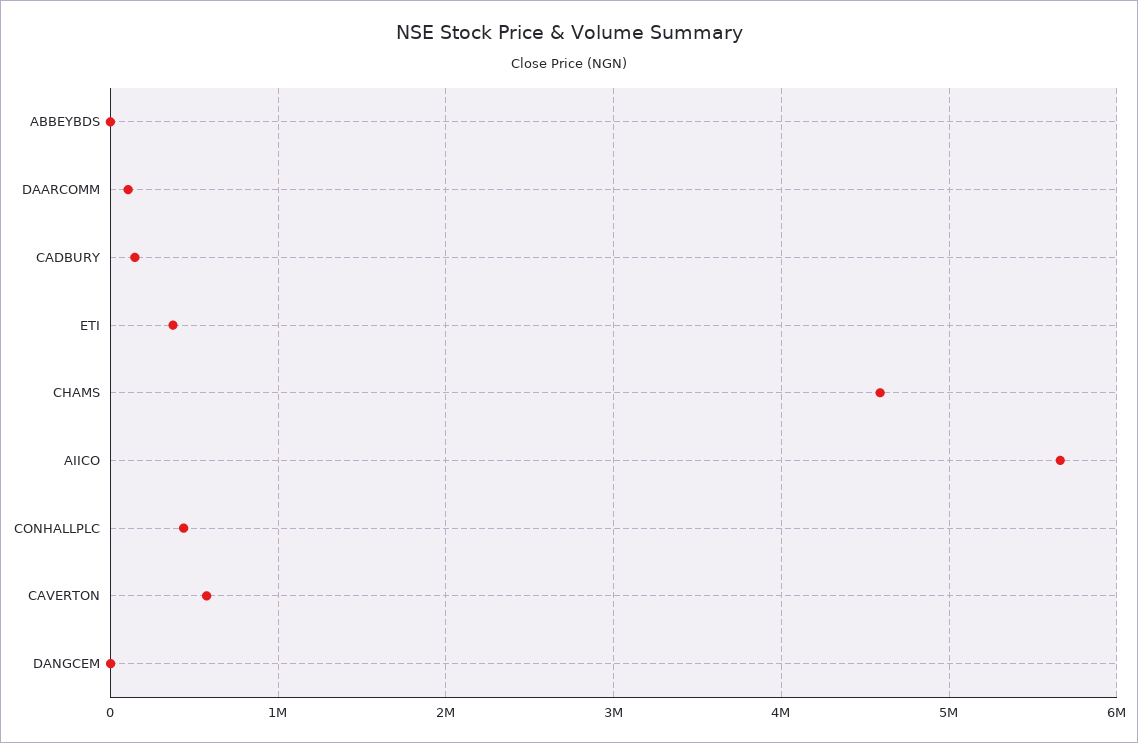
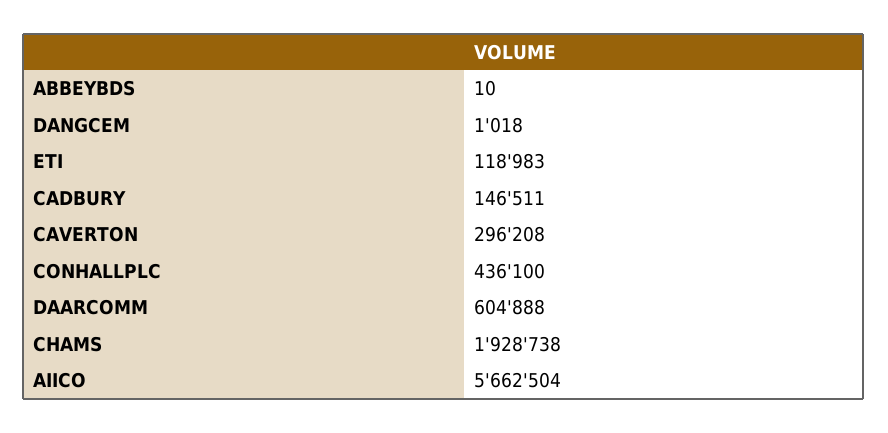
DAARCOMM: 100000 -> 604888
ETI: 400000 -> 118983
CHAMS: 4600000 -> 1928738
CAVERTON: 600000 -> 296208

